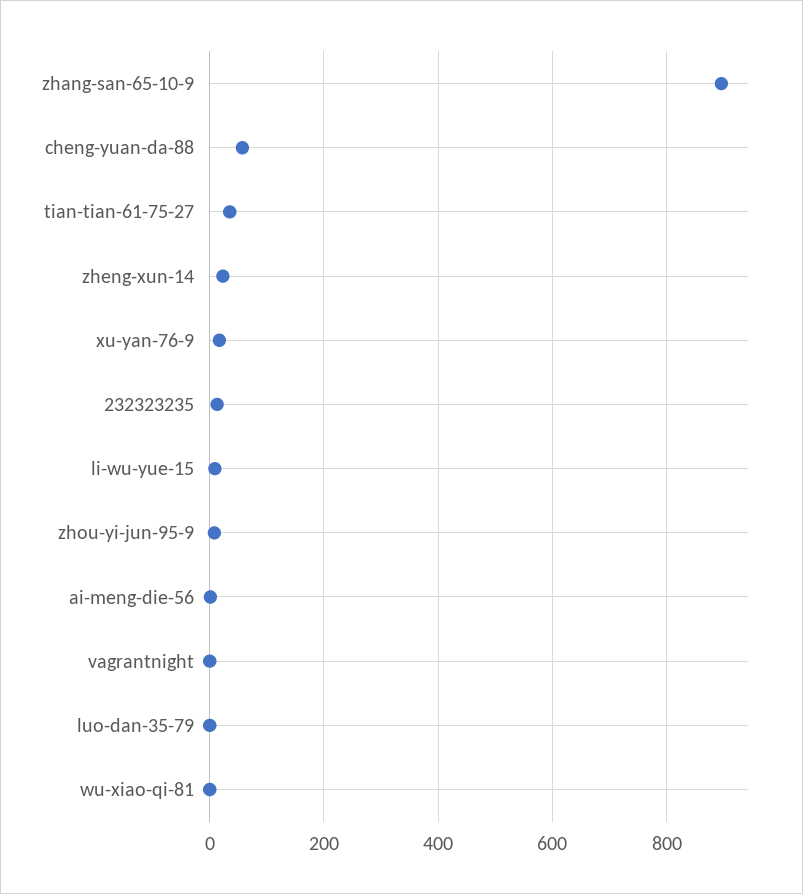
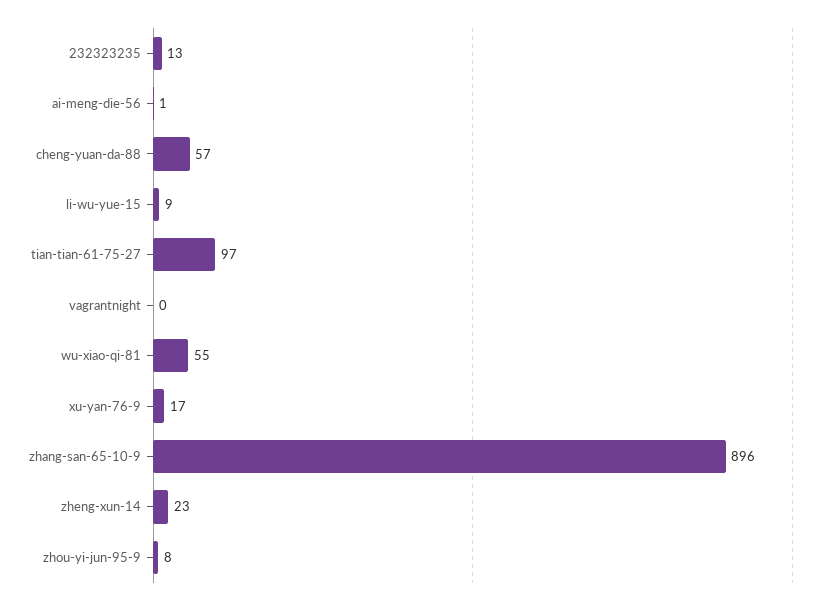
tian-tian-61-75-27: 40 -> 97
luo-dan-35-79: 0 -> none
wu-xiao-qi-81: 0 -> 55

